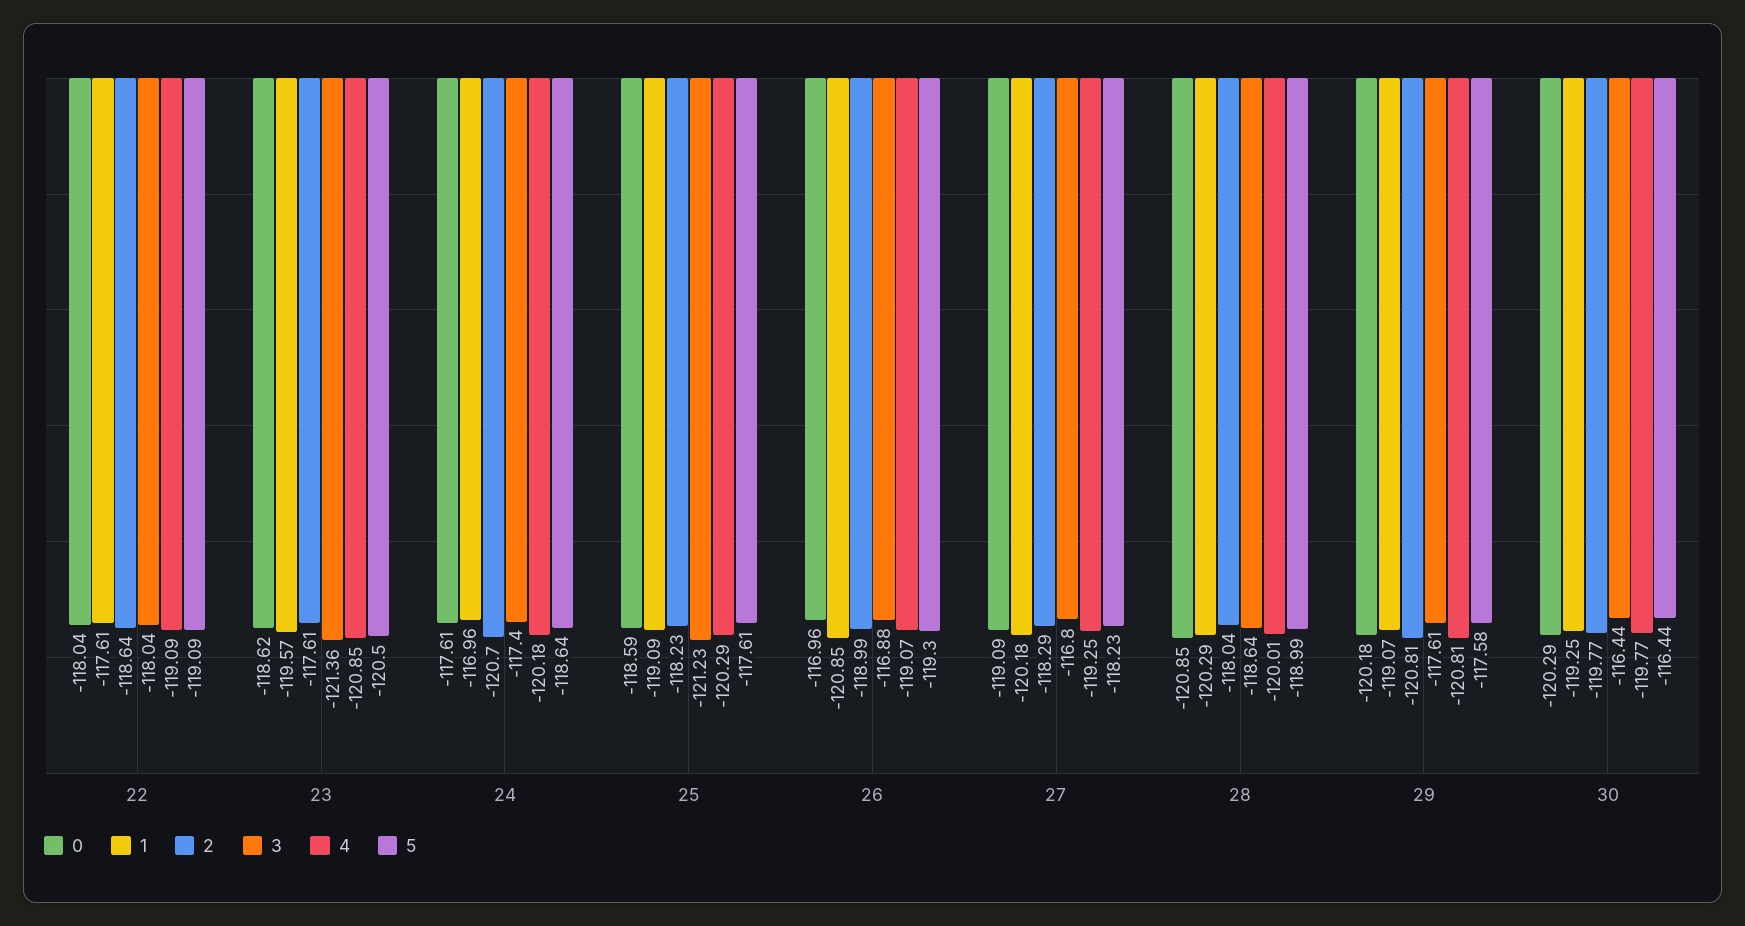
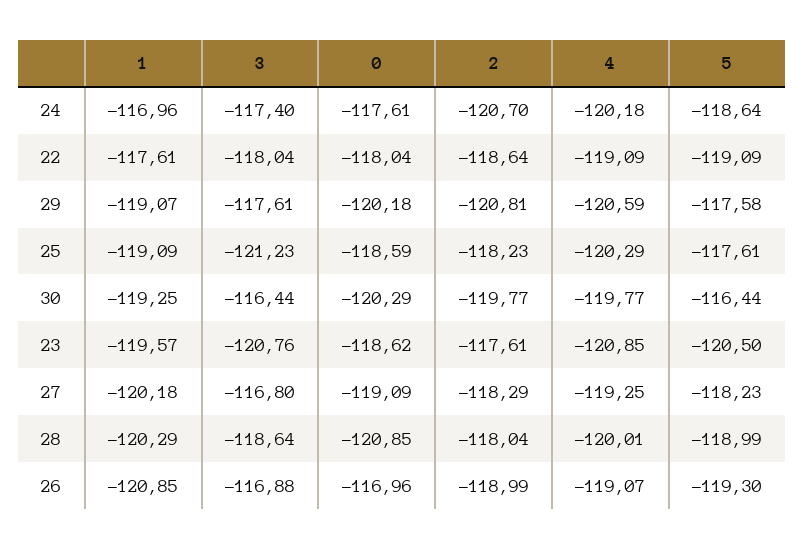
3, 23: -121.36 -> -120.76
4, 29: -120.81 -> -120.59

